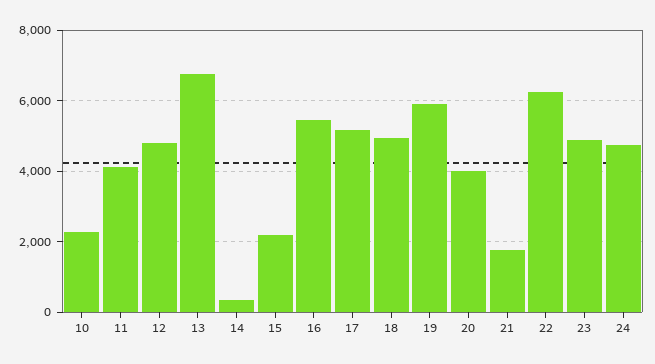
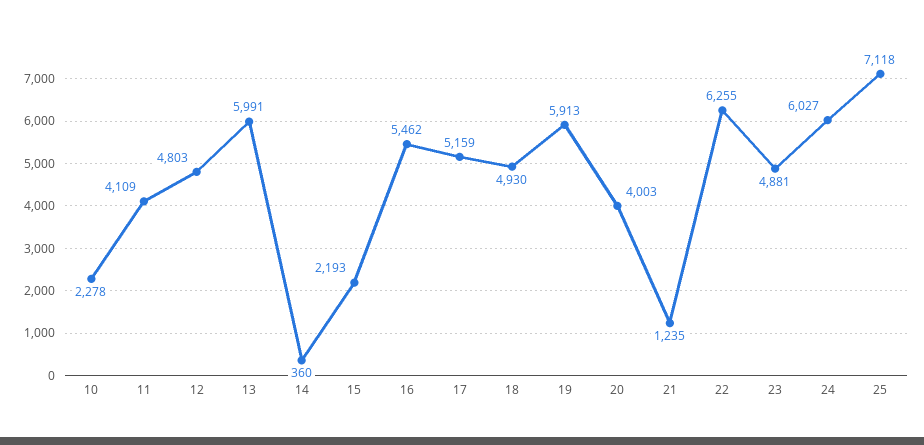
13: 6800 -> 5991
21: 1800 -> 1235
24: 4800 -> 6027
25: none -> 7118

